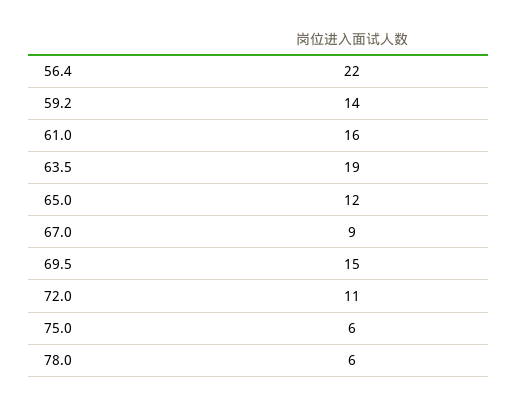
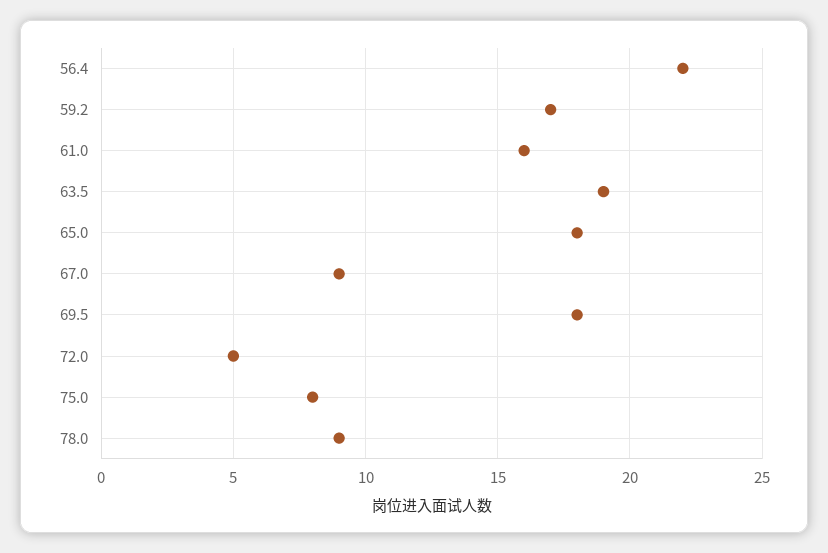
59.2: 14 -> 17
65.0: 12 -> 18
69.5: 15 -> 18
72.0: 11 -> 5
75.0: 6 -> 8
78.0: 6 -> 9

